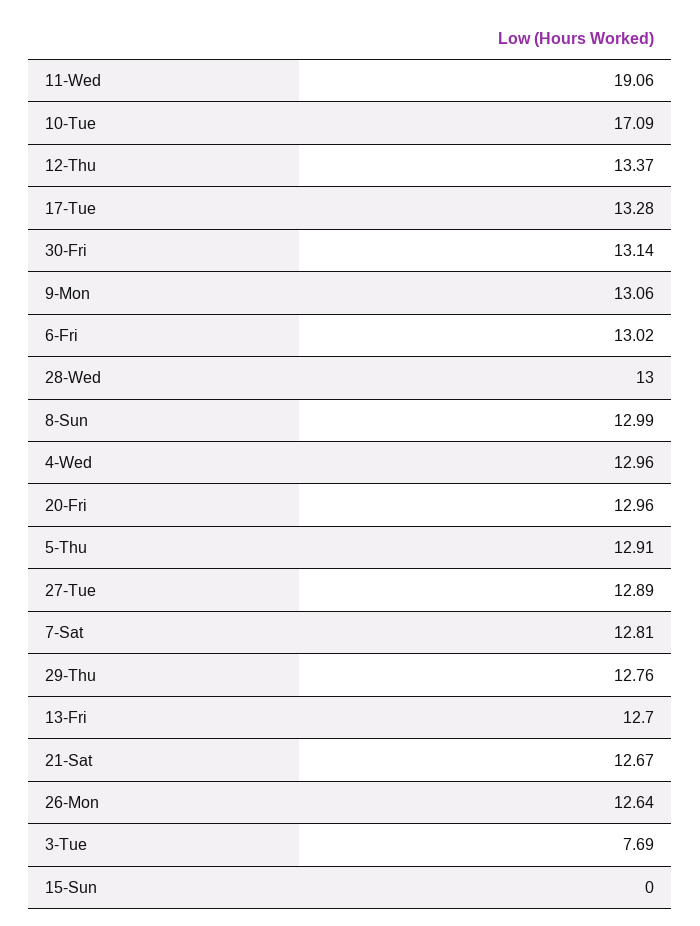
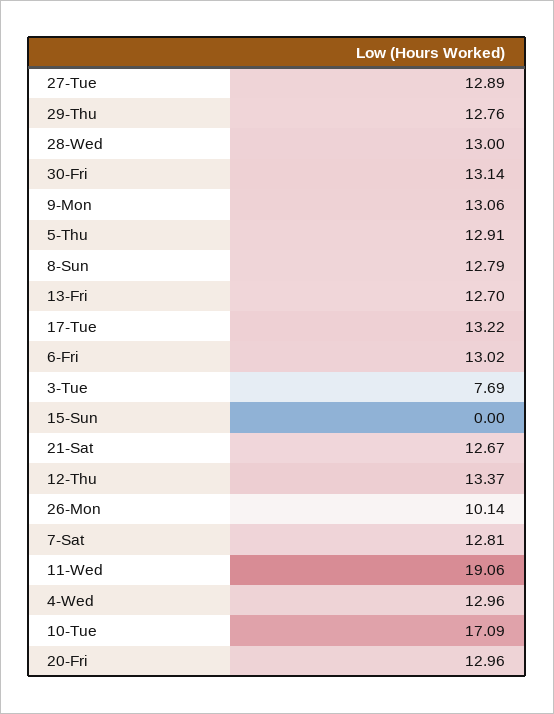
17-Tue: 13.28 -> 13.22
8-Sun: 12.99 -> 12.79
26-Mon: 12.64 -> 10.14

